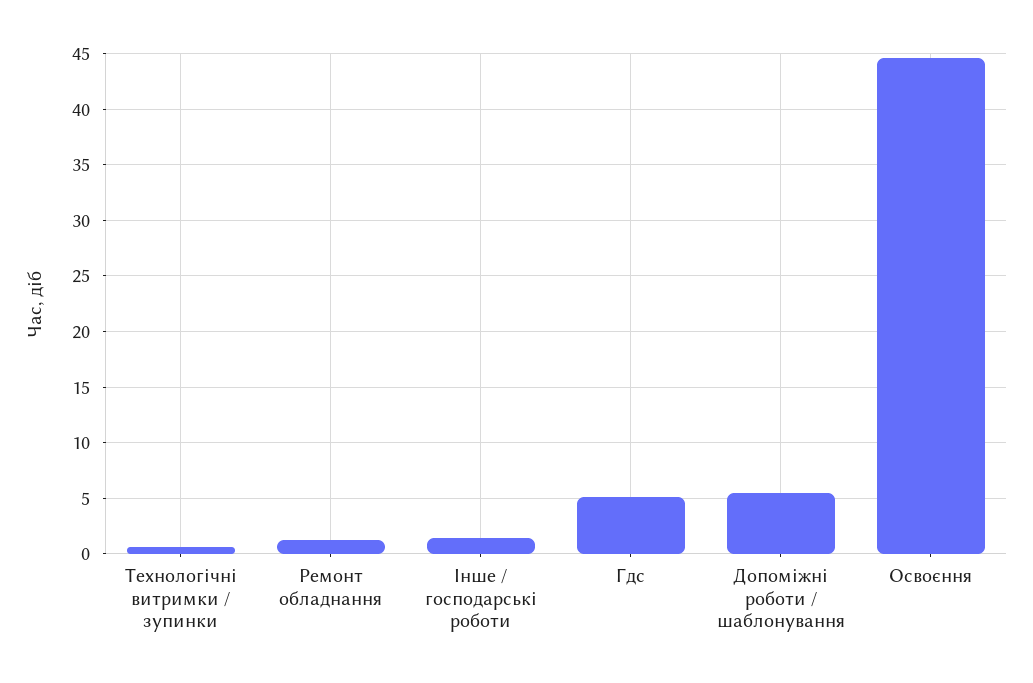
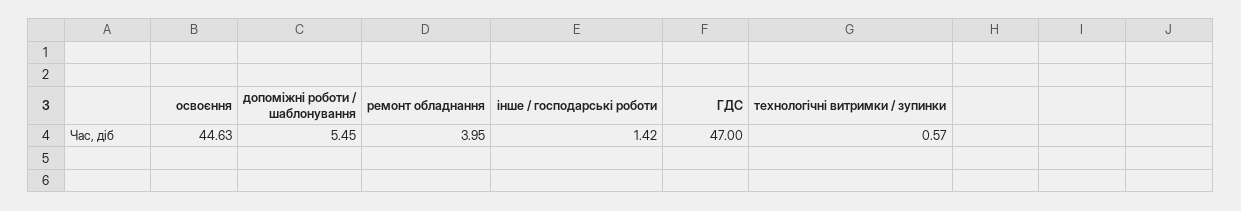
Ремонт обладнання: 1 -> 3.95
Гдс: 5 -> 47

